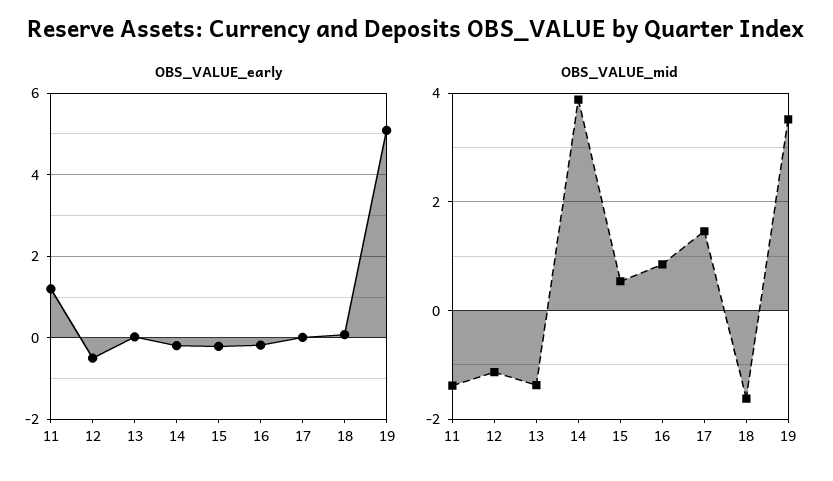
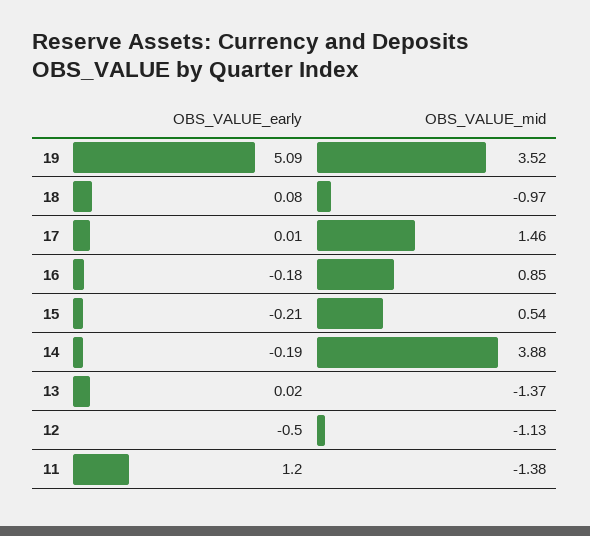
OBS_VALUE_mid, 18: -1.6 -> -0.97

